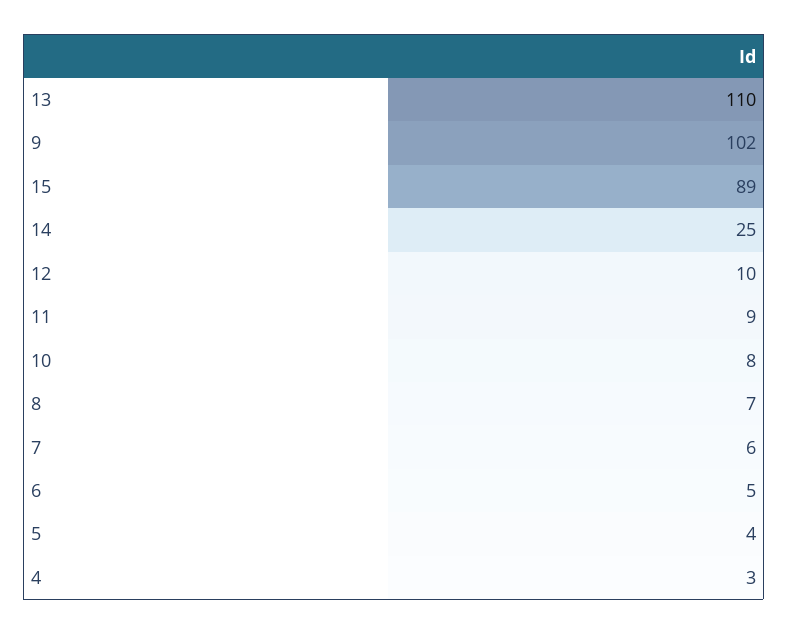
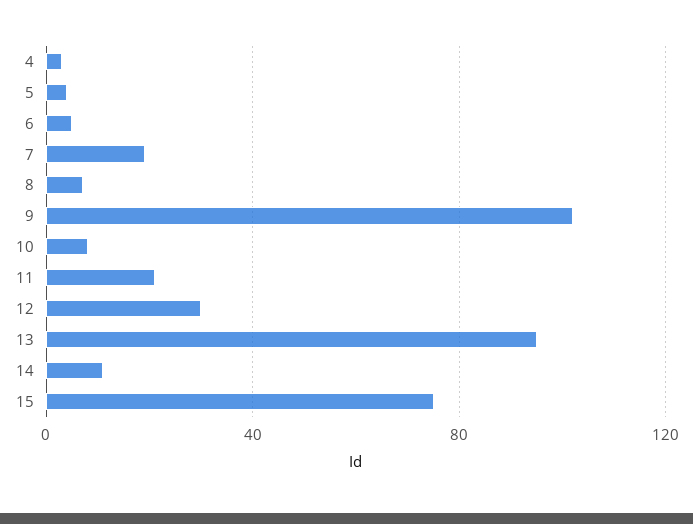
13: 110 -> 95
15: 89 -> 75
14: 25 -> 10
12: 10 -> 30
11: 9 -> 20
7: 6 -> 20

